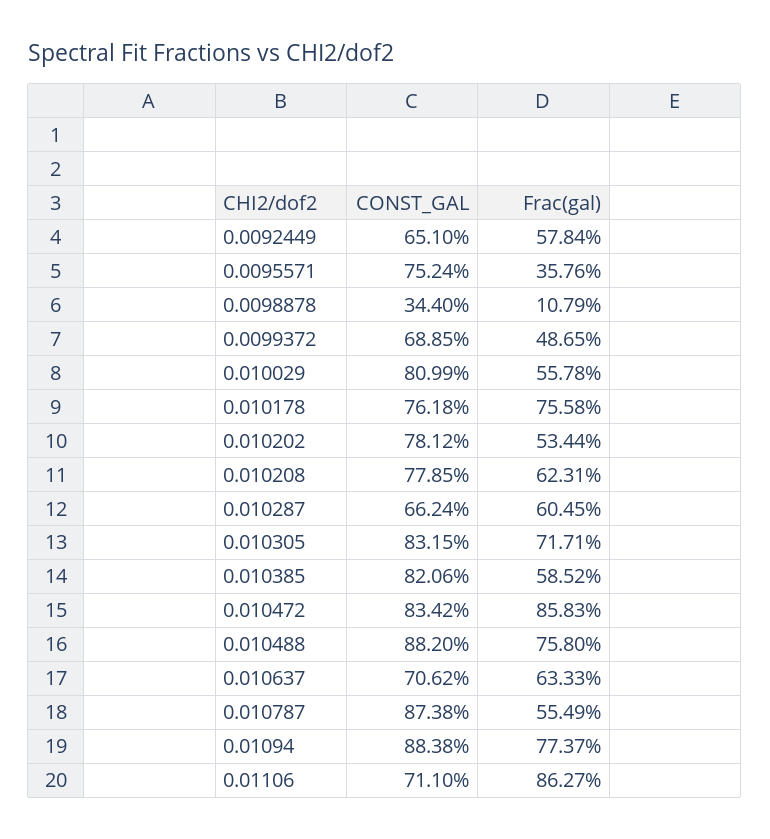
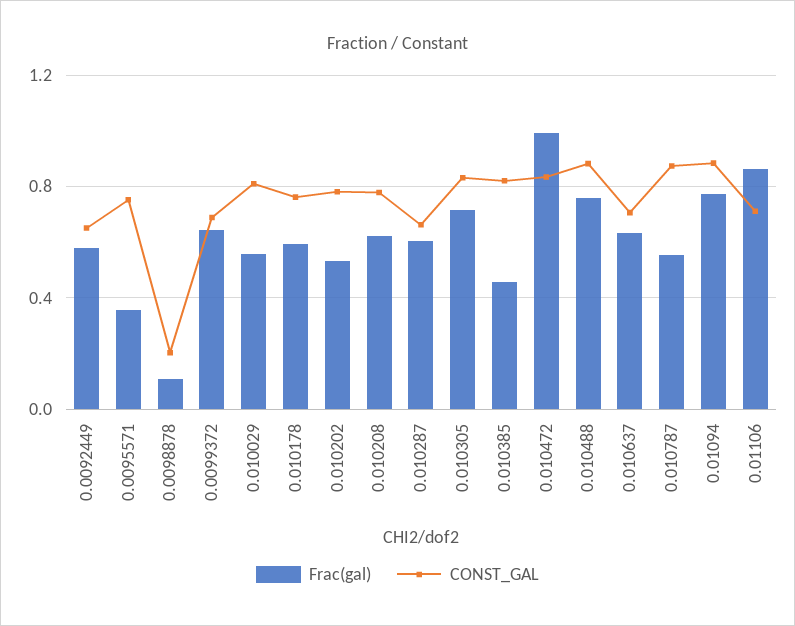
CONST_GAL, 0.0098878: 0.344 -> 0.2
Frac(gal), 0.0099372: 0.4865 -> 0.65
Frac(gal), 0.010178: 0.7558 -> 0.6
Frac(gal), 0.010385: 0.5852 -> 0.45
Frac(gal), 0.010472: 0.8583 -> 1

